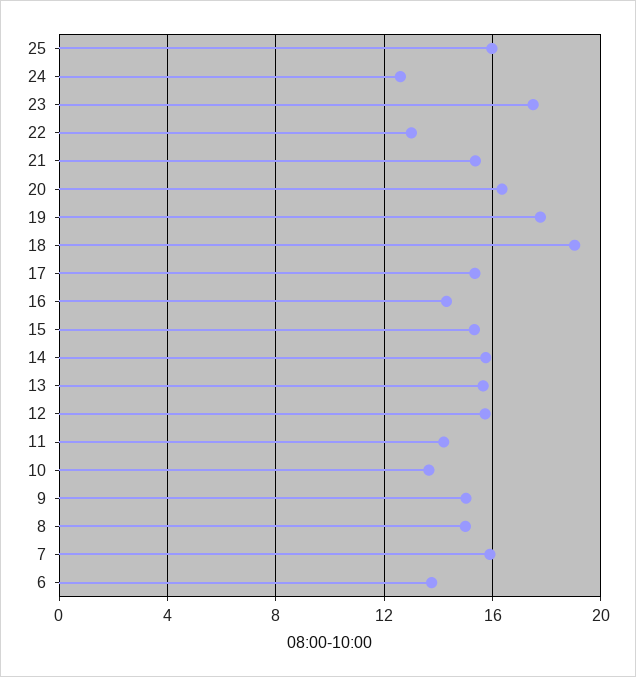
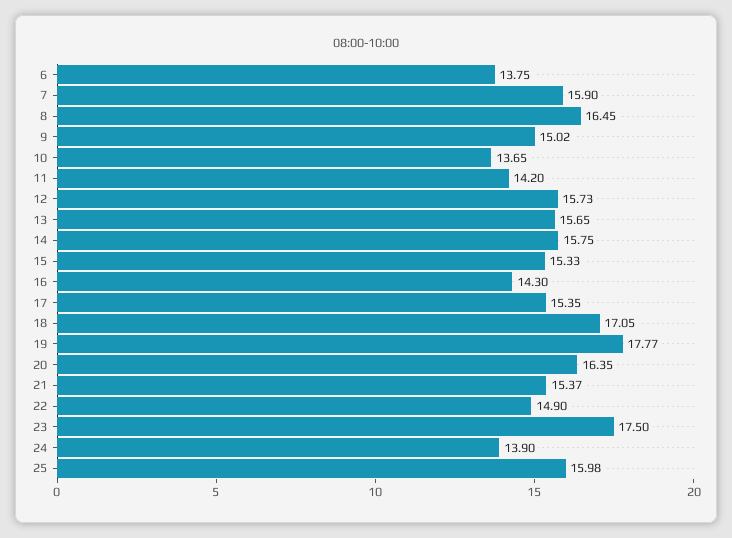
24: 12.5 -> 13.9
22: 13 -> 14.9
18: 19 -> 17.05
8: 15 -> 16.45

